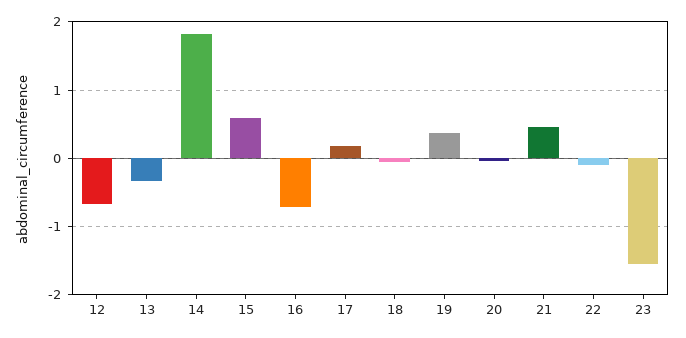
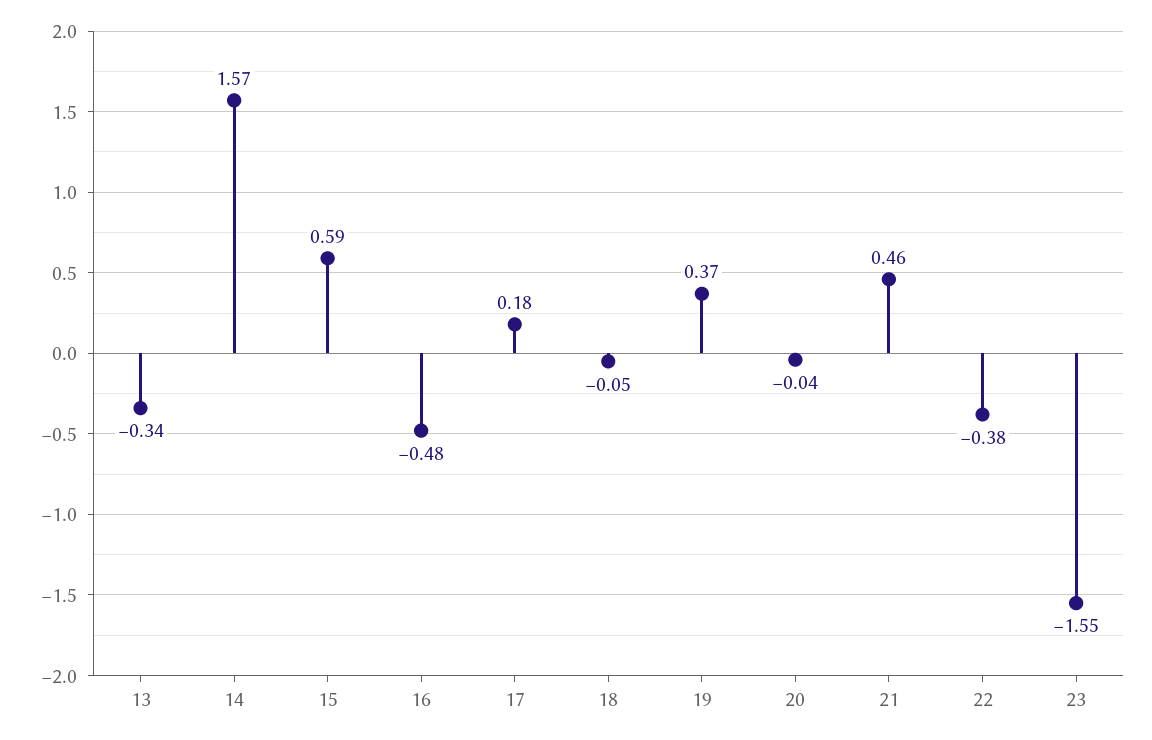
12: -0.7 -> none
14: 1.8 -> 1.57
16: -0.7 -> -0.48
22: -0.1 -> -0.38

